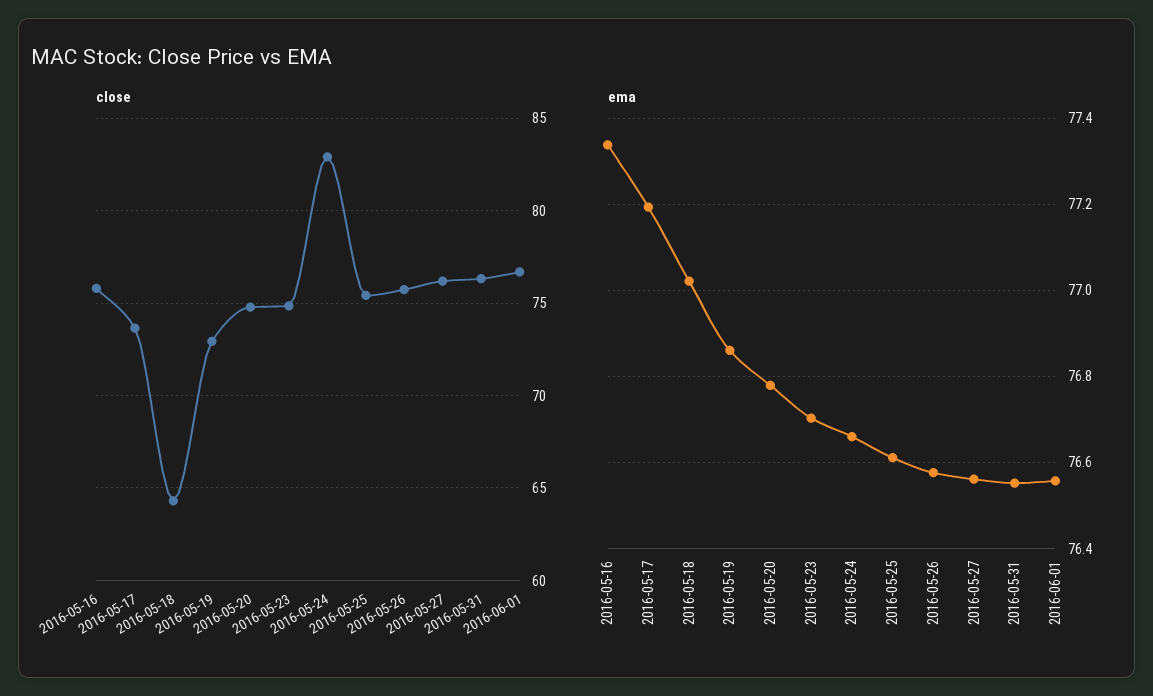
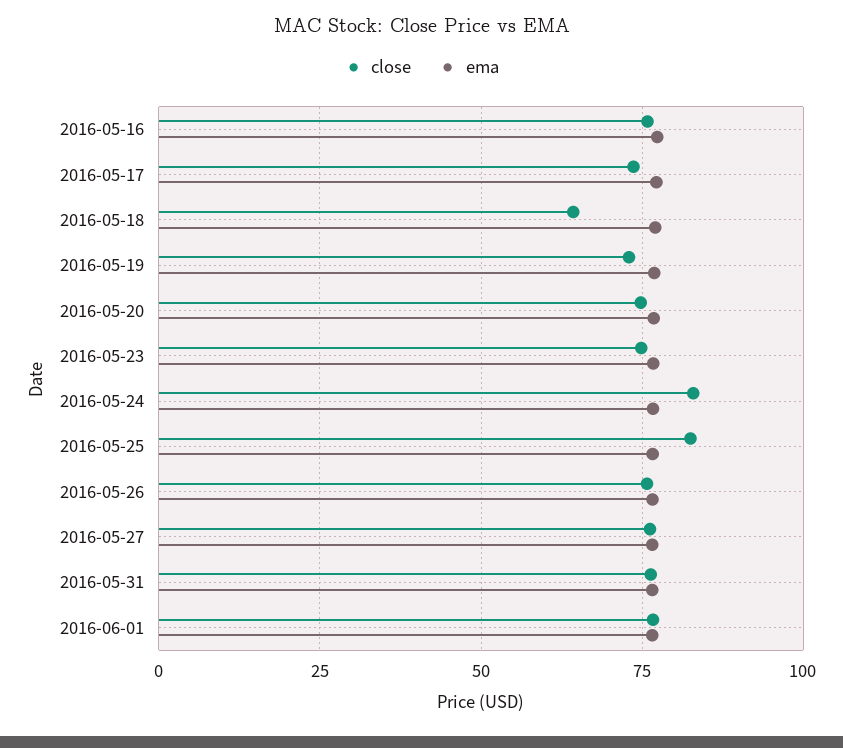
close, 2016-05-25: 75.5 -> 82.5

